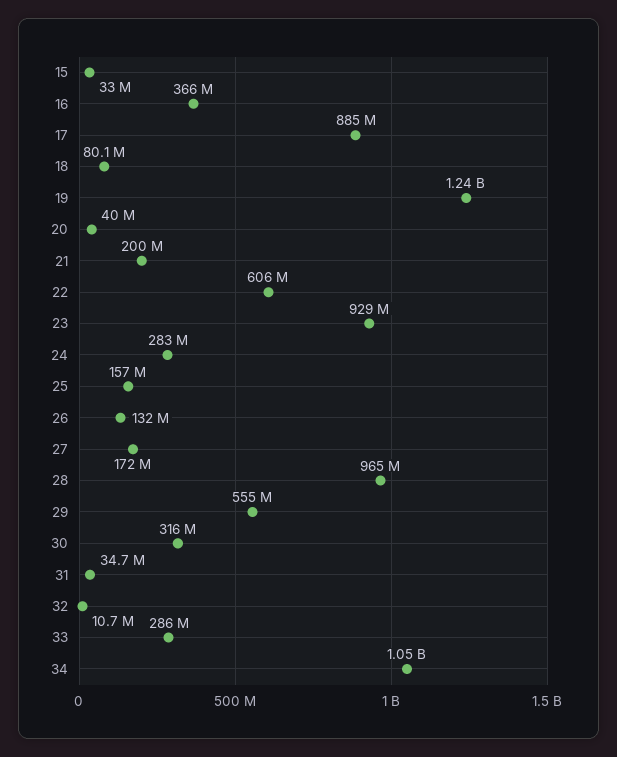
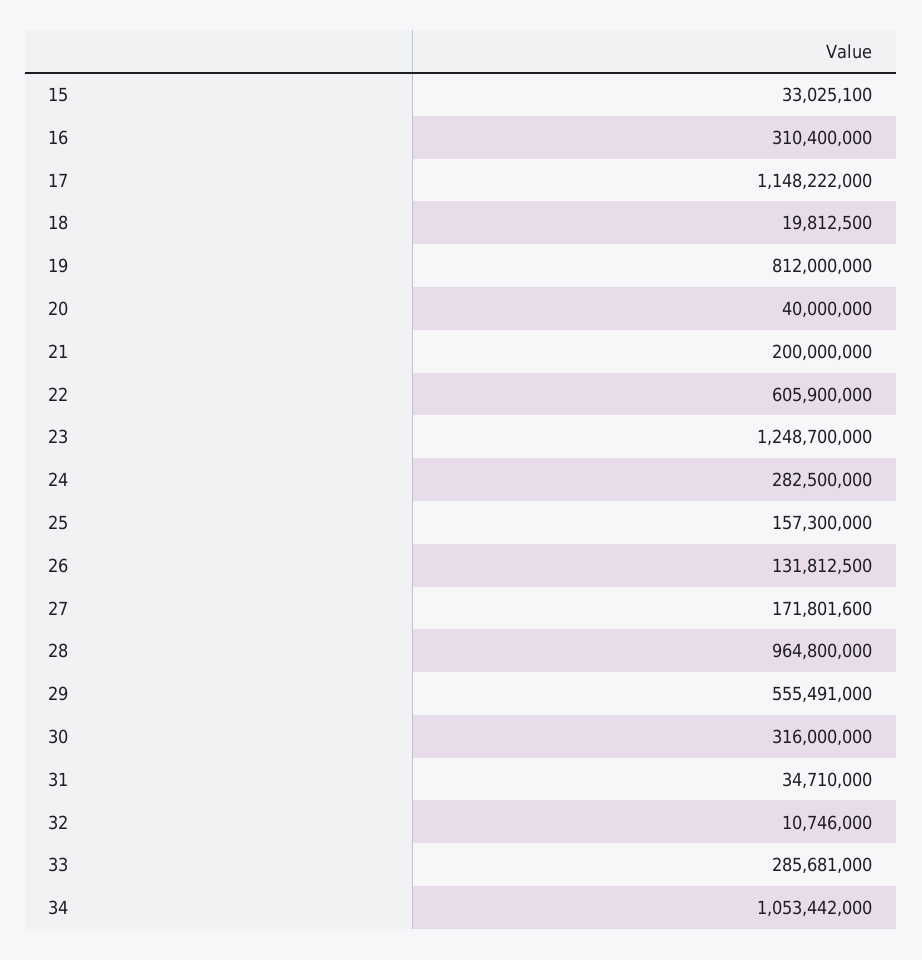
16: 366000000 -> 310400000
17: 885000000 -> 1148222000
18: 80100000 -> 19812500
19: 1240000000 -> 812000000
23: 929000000 -> 1248700000

